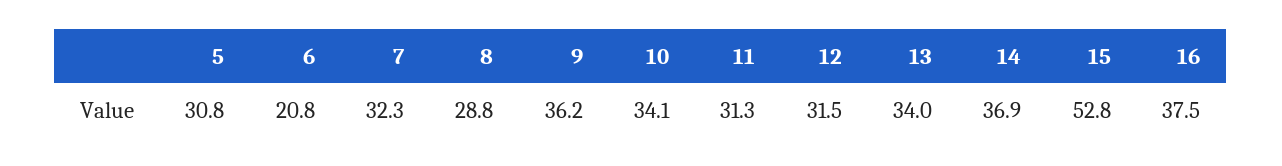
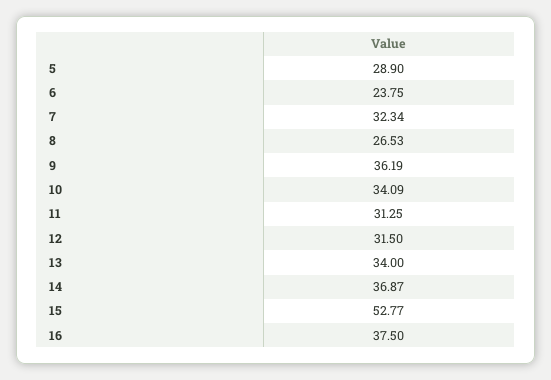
5: 30.8 -> 28.9
6: 20.8 -> 23.75
8: 28.8 -> 26.53

